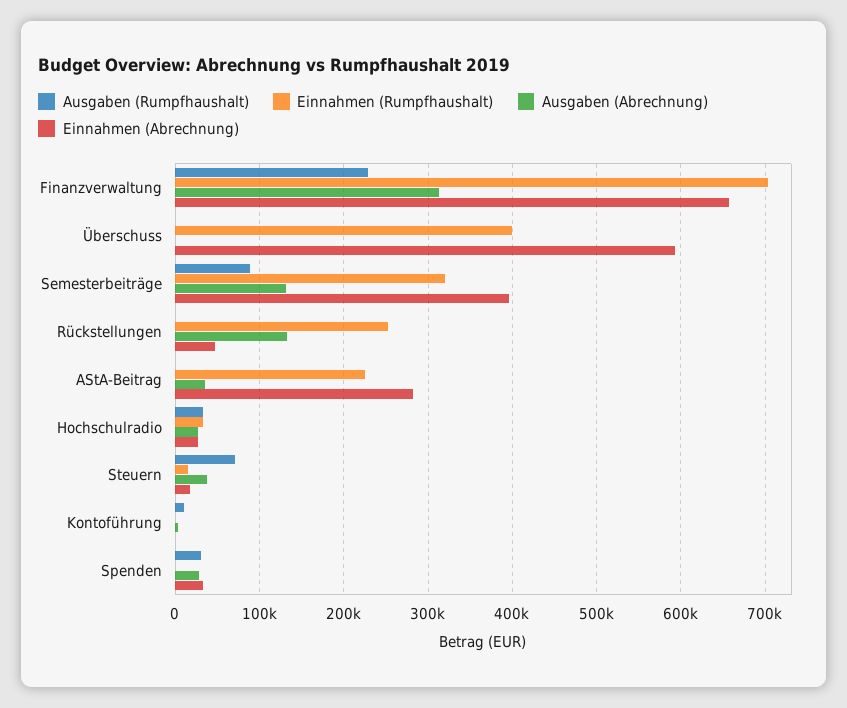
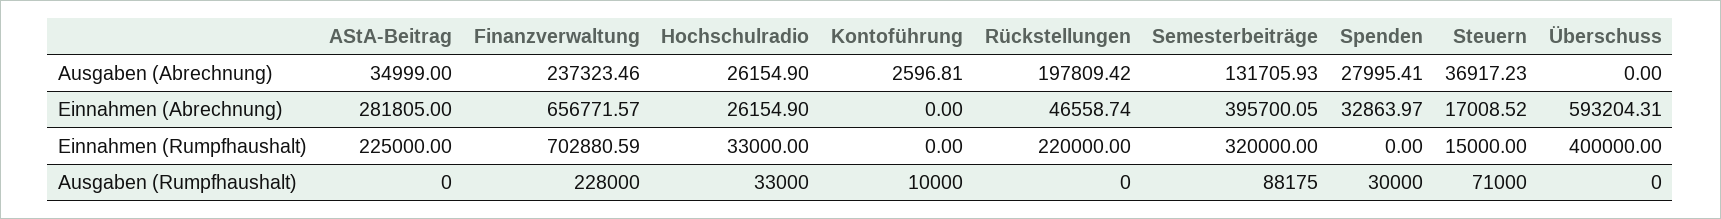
Ausgaben (Abrechnung), Finanzverwaltung: 310000 -> 237323.46
Einnahmen (Rumpfhaushalt), Rückstellungen: 250000 -> 220000
Ausgaben (Abrechnung), Rückstellungen: 130000 -> 197809.42

